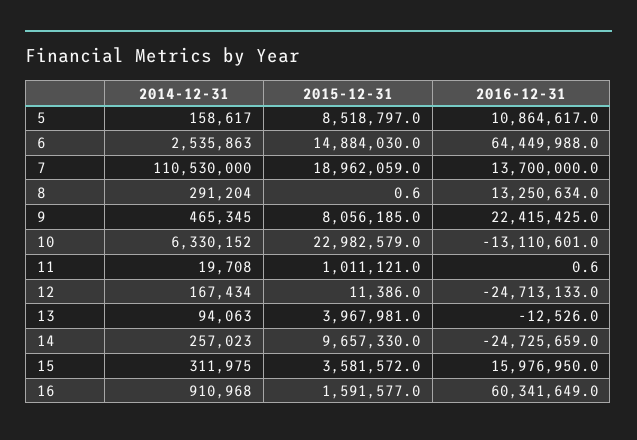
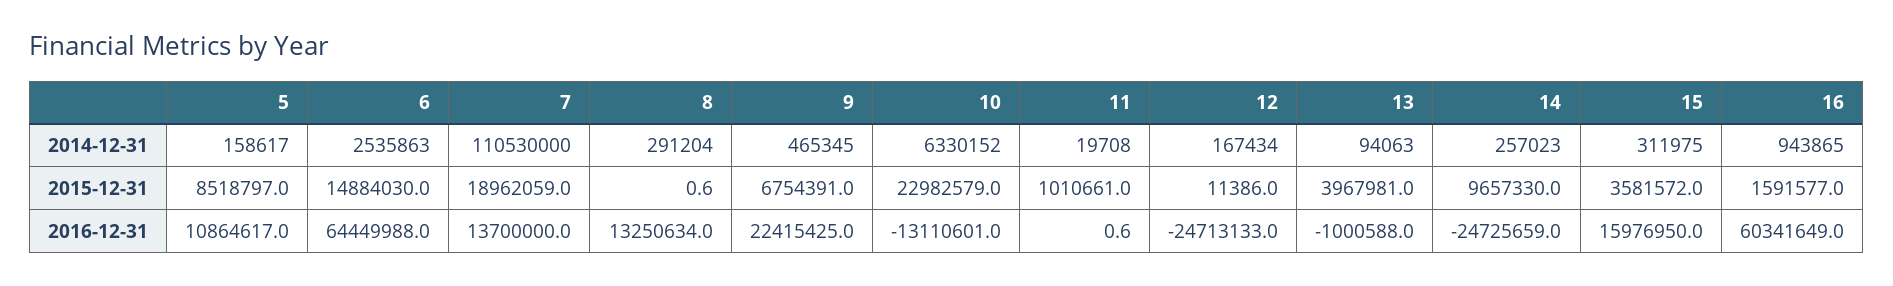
2015-12-31, 9: 8056185 -> 6754391
2015-12-31, 11: 1011121 -> 1010661
2016-12-31, 13: -12526 -> -1000588
2014-12-31, 16: 910968 -> 943865

